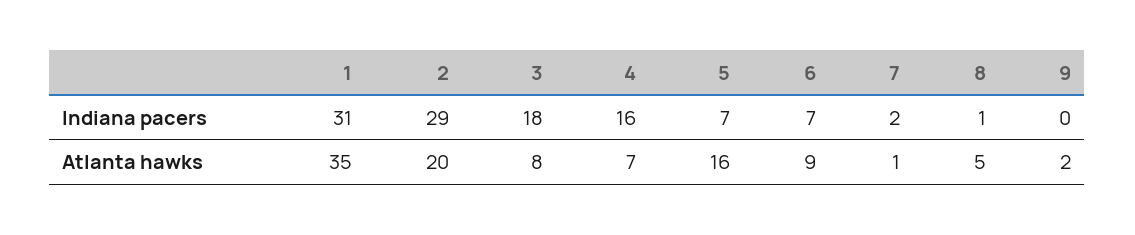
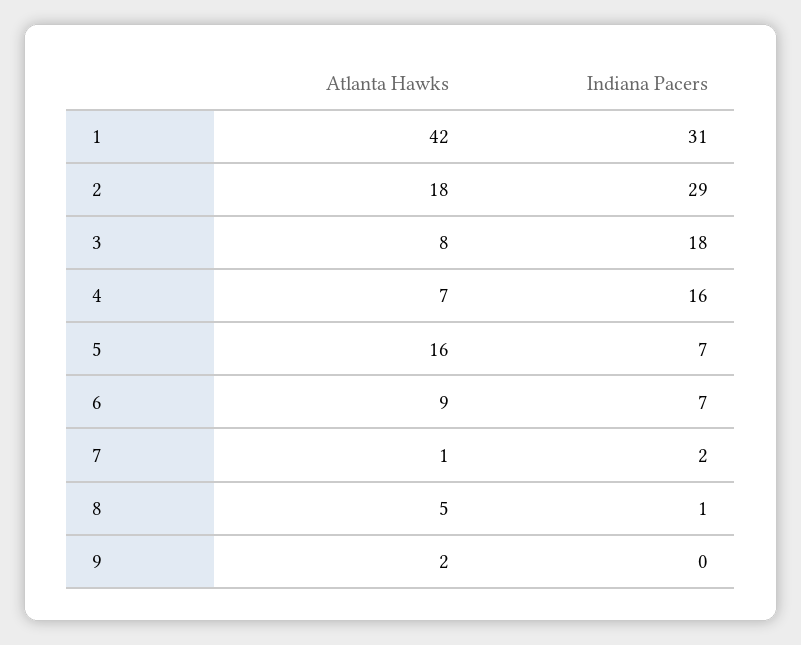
1, Atlanta hawks: 35 -> 42
2, Atlanta hawks: 20 -> 18

